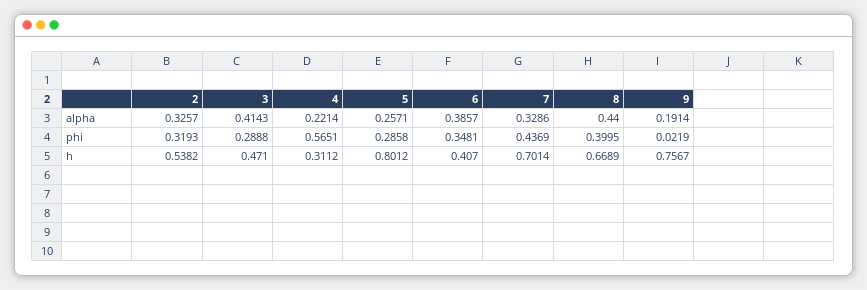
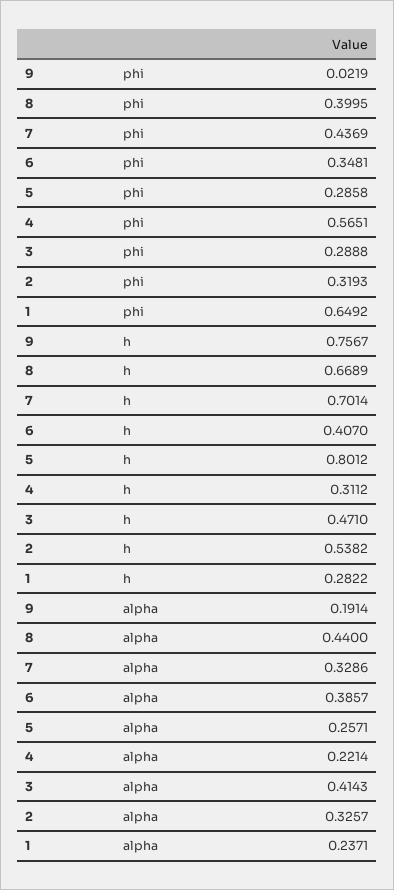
1, phi: none -> 0.6492
1, h: none -> 0.2822
1, alpha: none -> 0.2371

